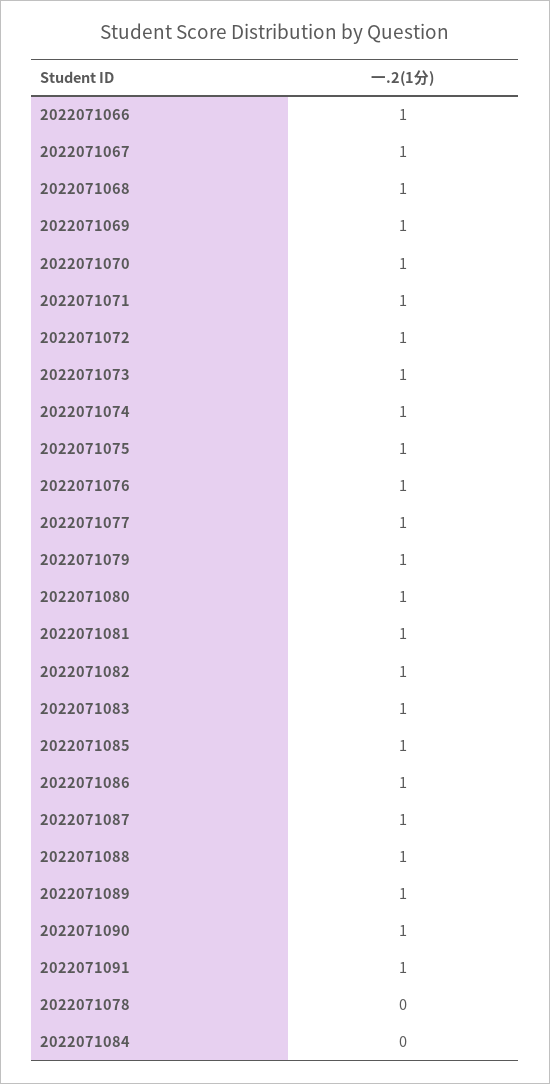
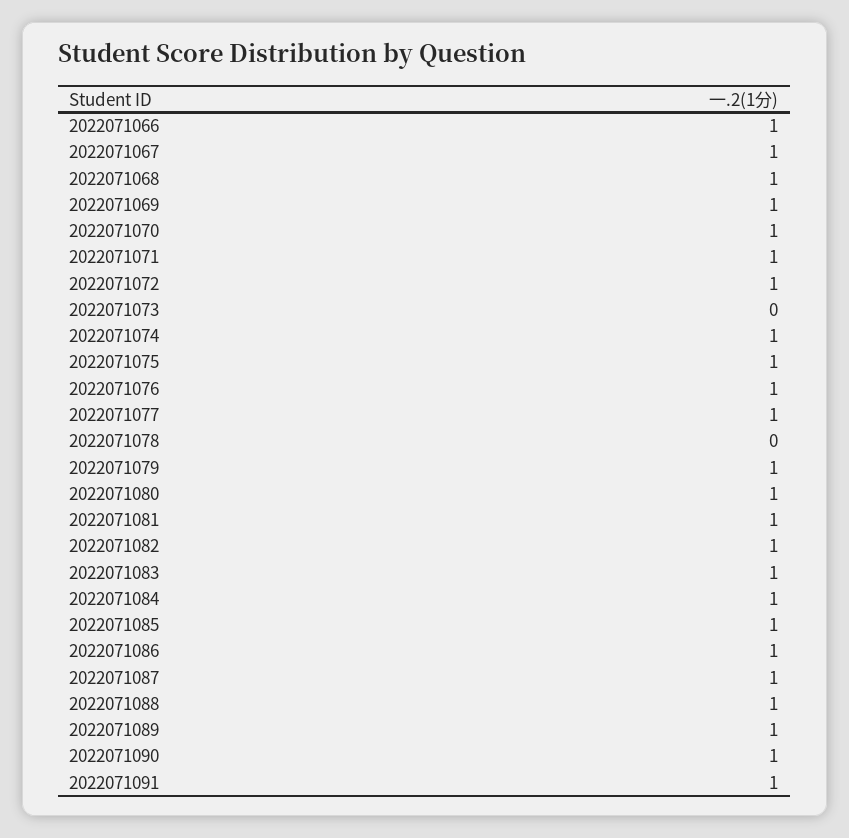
2022071073: 1 -> 0
2022071084: 0 -> 1

